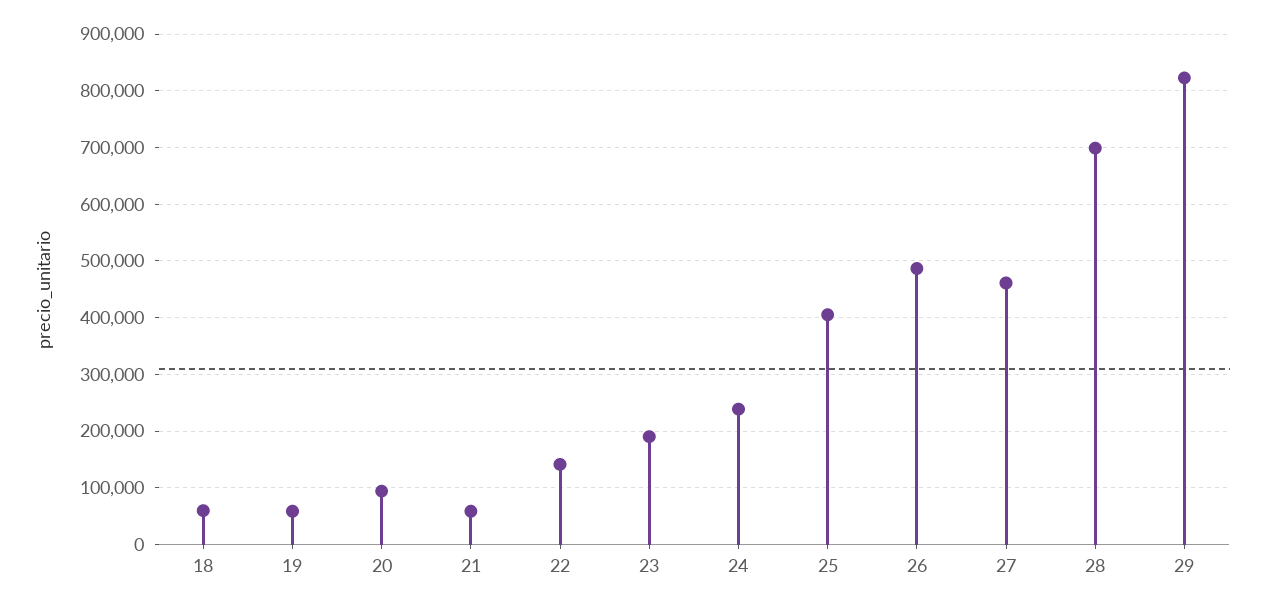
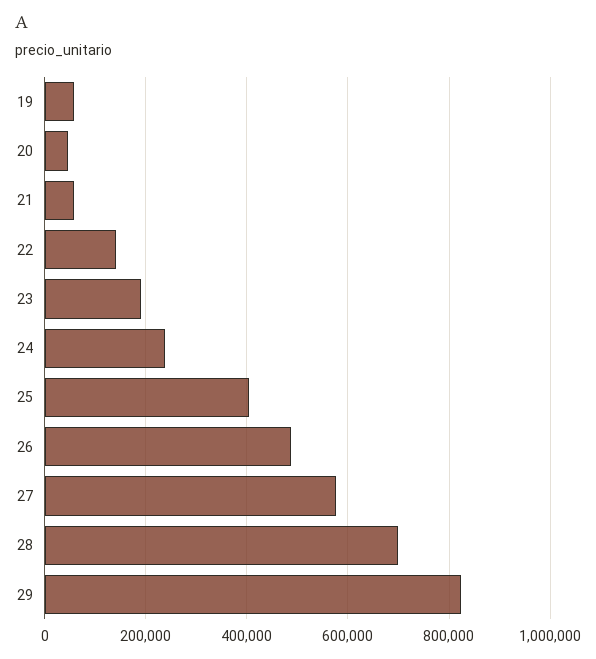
18: 60000 -> none
20: 100000 -> 40000
27: 460000 -> 580000

